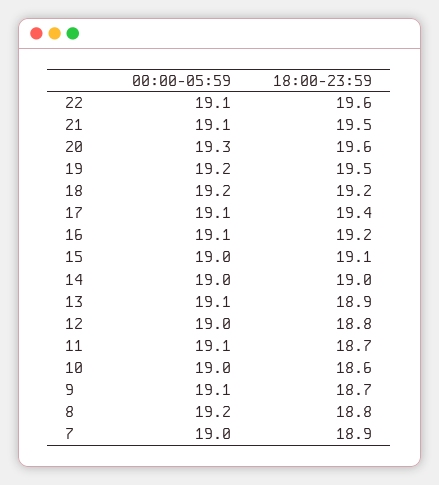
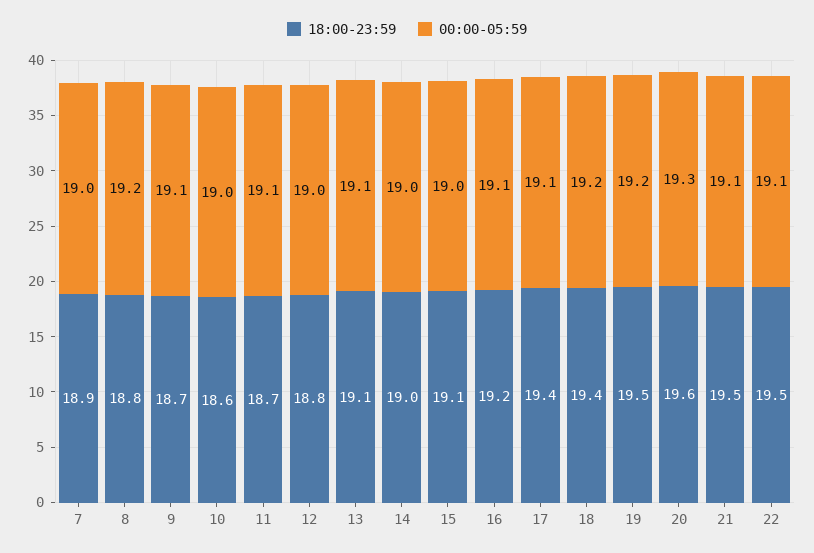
18:00-23:59, 22: 19.6 -> 19.5
18:00-23:59, 18: 19.2 -> 19.4
18:00-23:59, 13: 18.9 -> 19.1

